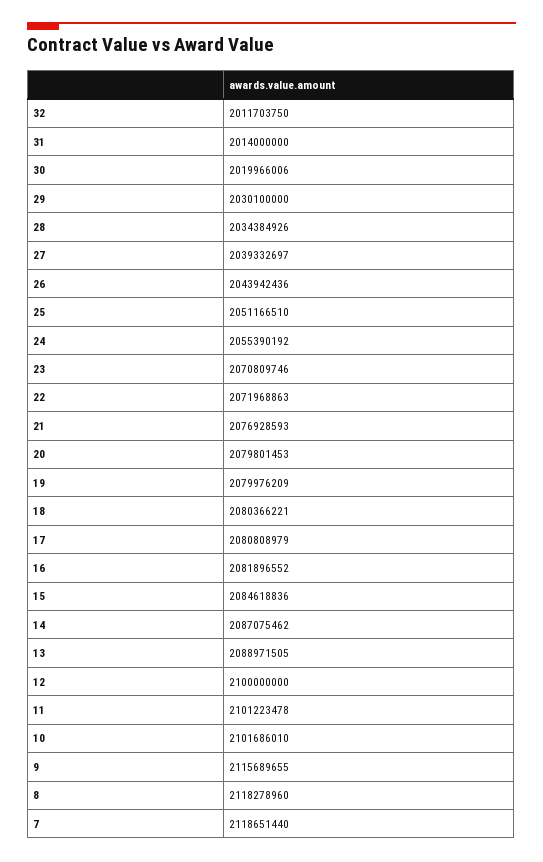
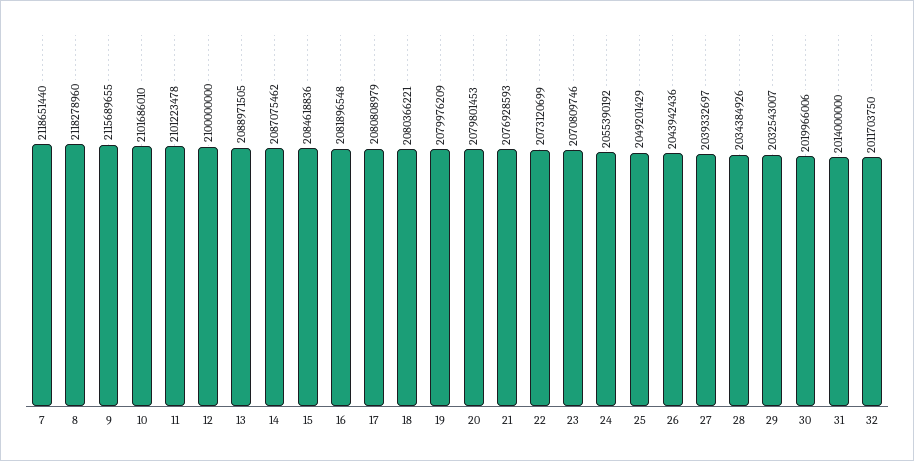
29: 2030100000 -> 2032543007
25: 2051166510 -> 2049201429
22: 2071968863 -> 2073120699
16: 2081896552 -> 2081896548

